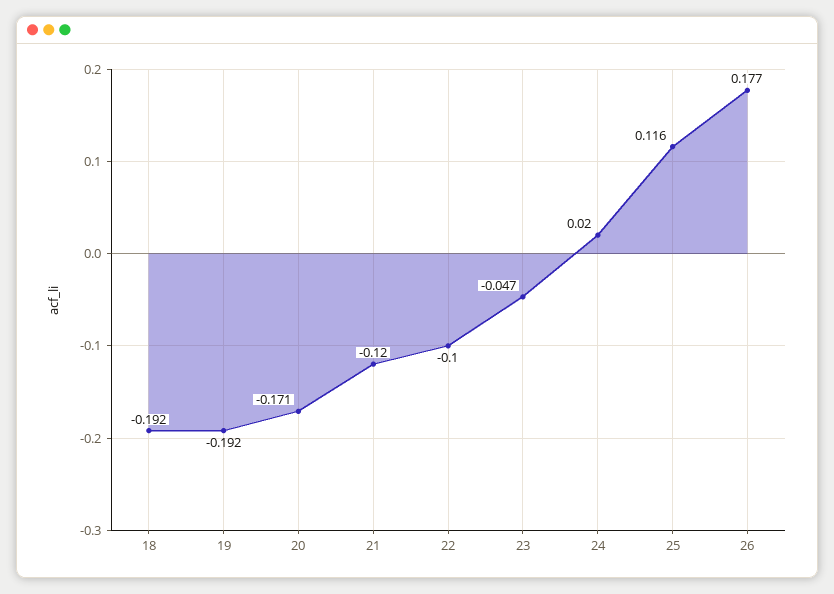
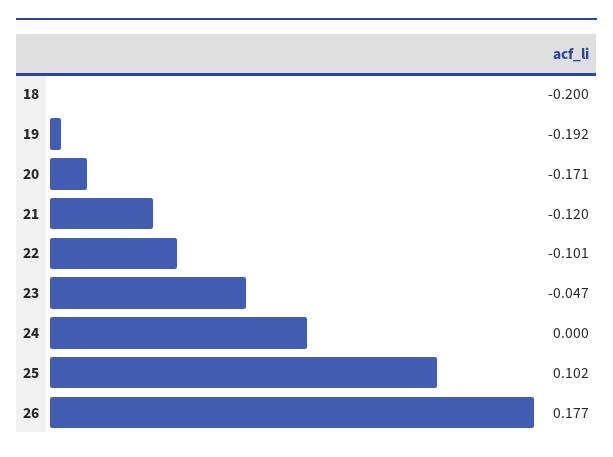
18: -0.192 -> -0.2
22: -0.1 -> -0.101
24: 0.02 -> 0
25: 0.116 -> 0.102

